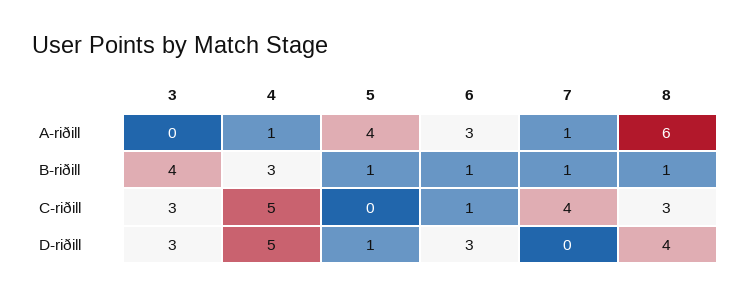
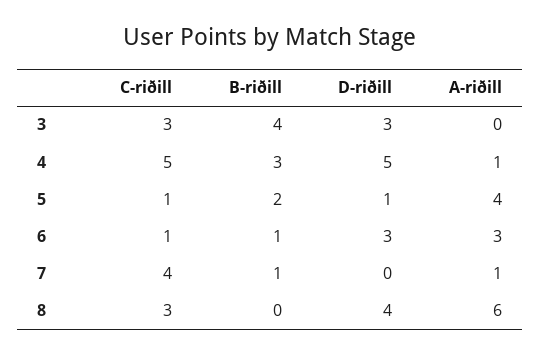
5, B-riðill: 1 -> 2
8, B-riðill: 1 -> 0
5, C-riðill: 0 -> 1

